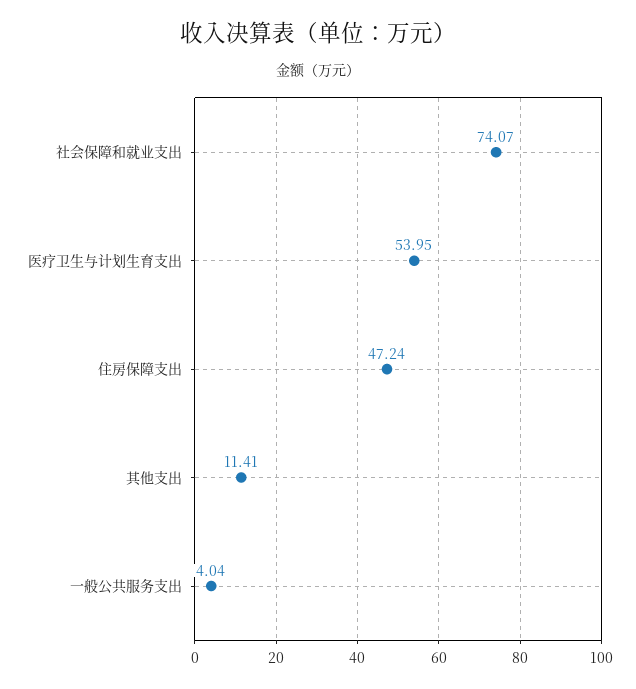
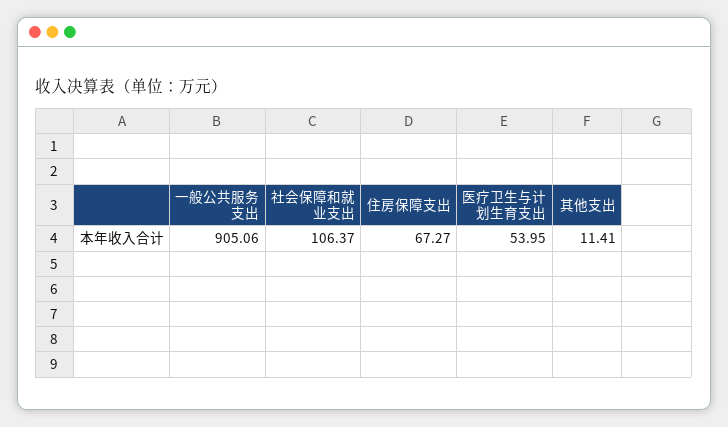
社会保障和就业支出: 74.07 -> 106.37
住房保障支出: 47.24 -> 67.27
一般公共服务支出: 4.04 -> 905.06

